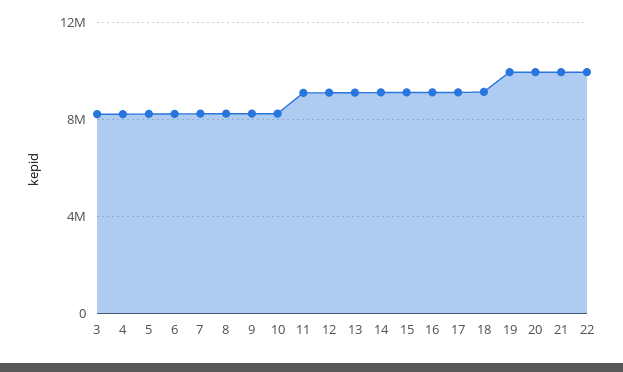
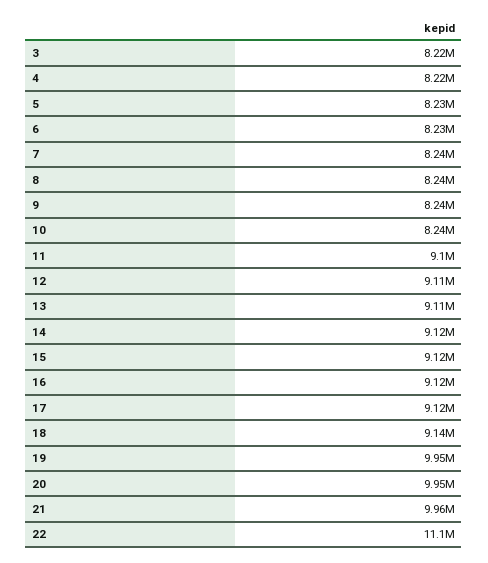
22: 10000000 -> 11100000

